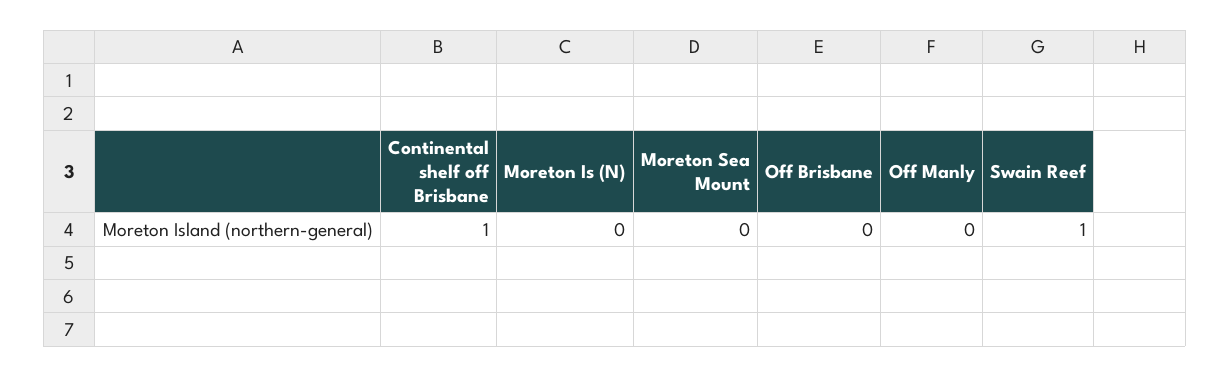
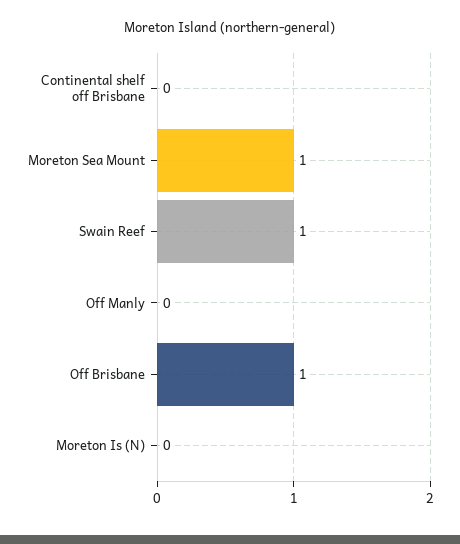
Continental shelf off Brisbane: 1 -> 0
Moreton Sea Mount: 0 -> 1
Off Brisbane: 0 -> 1

